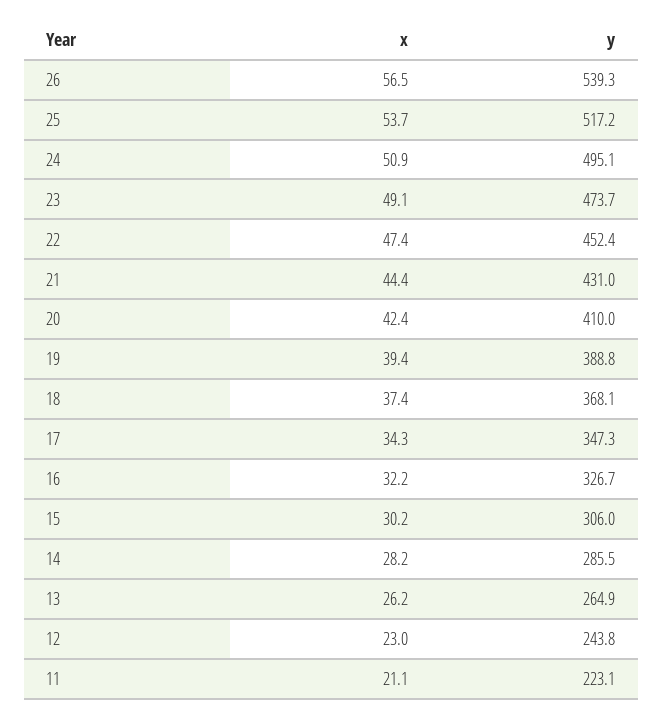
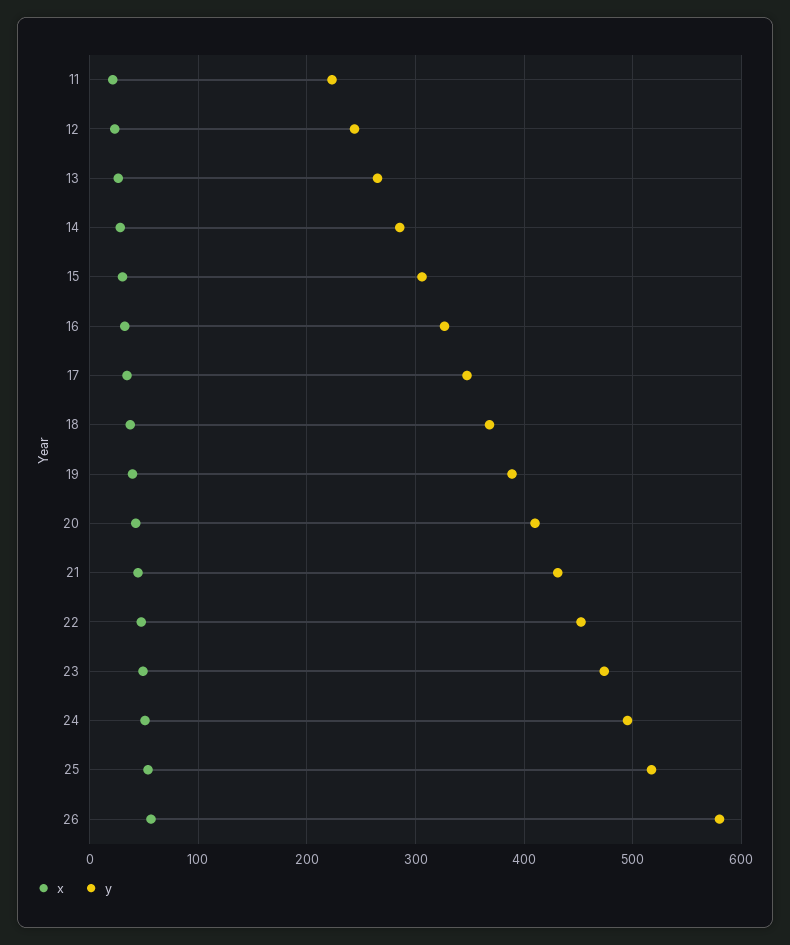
y, 26: 539.3 -> 580

